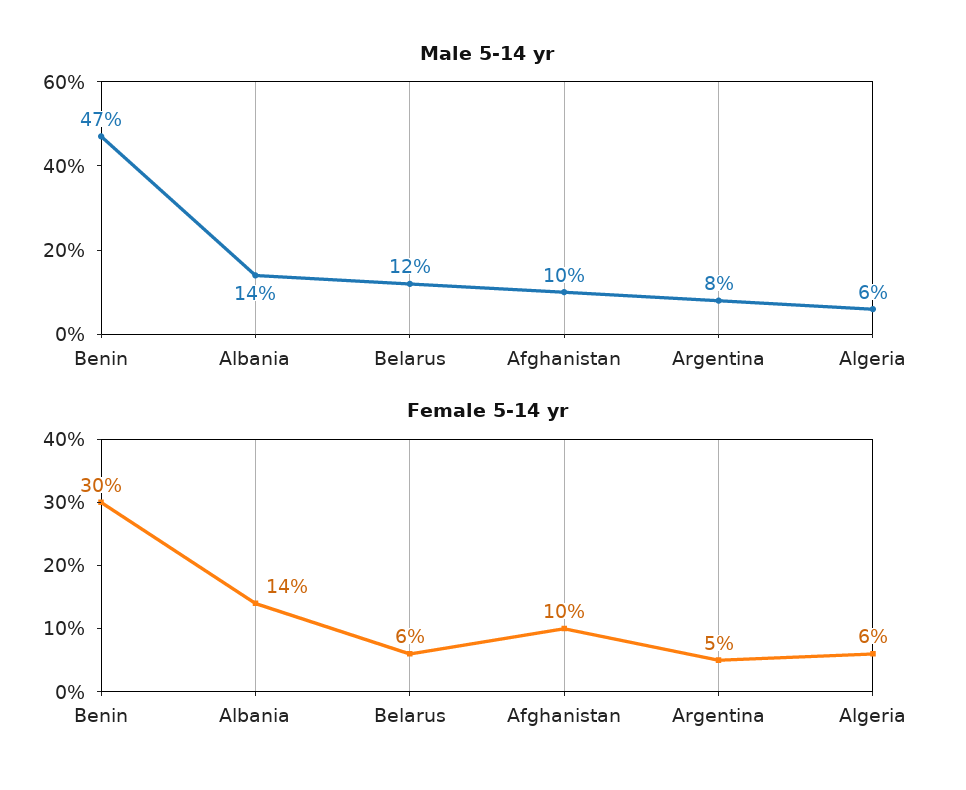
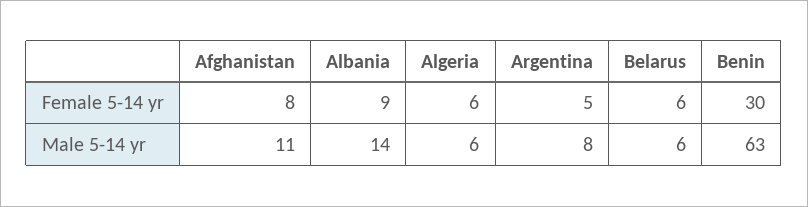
Male 5-14 yr, Benin: 47 -> 63
Male 5-14 yr, Belarus: 12 -> 6
Male 5-14 yr, Afghanistan: 10 -> 11
Female 5-14 yr, Albania: 14 -> 9
Female 5-14 yr, Afghanistan: 10 -> 8

